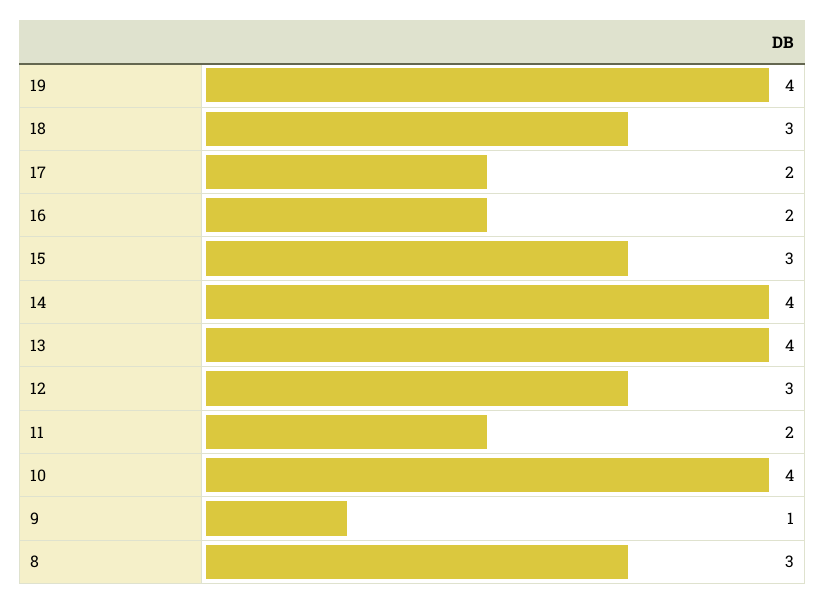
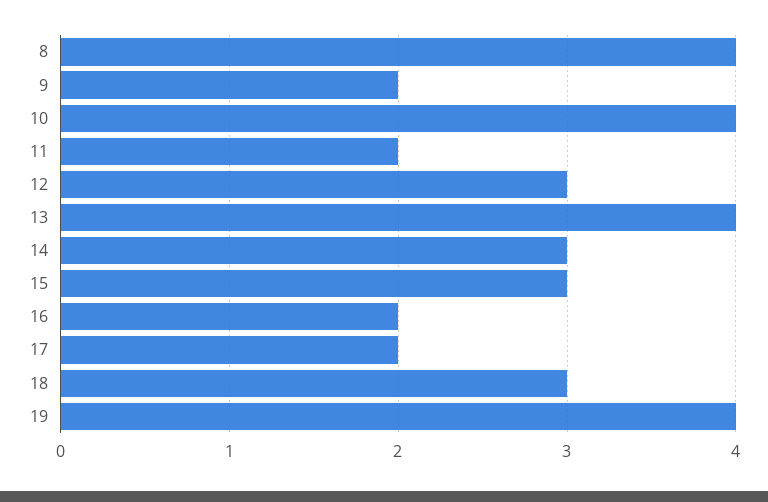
14: 4 -> 3
9: 1 -> 2
8: 3 -> 4

